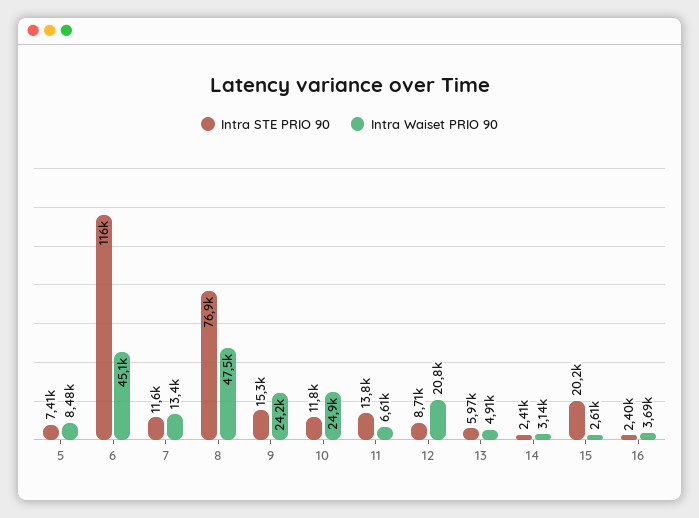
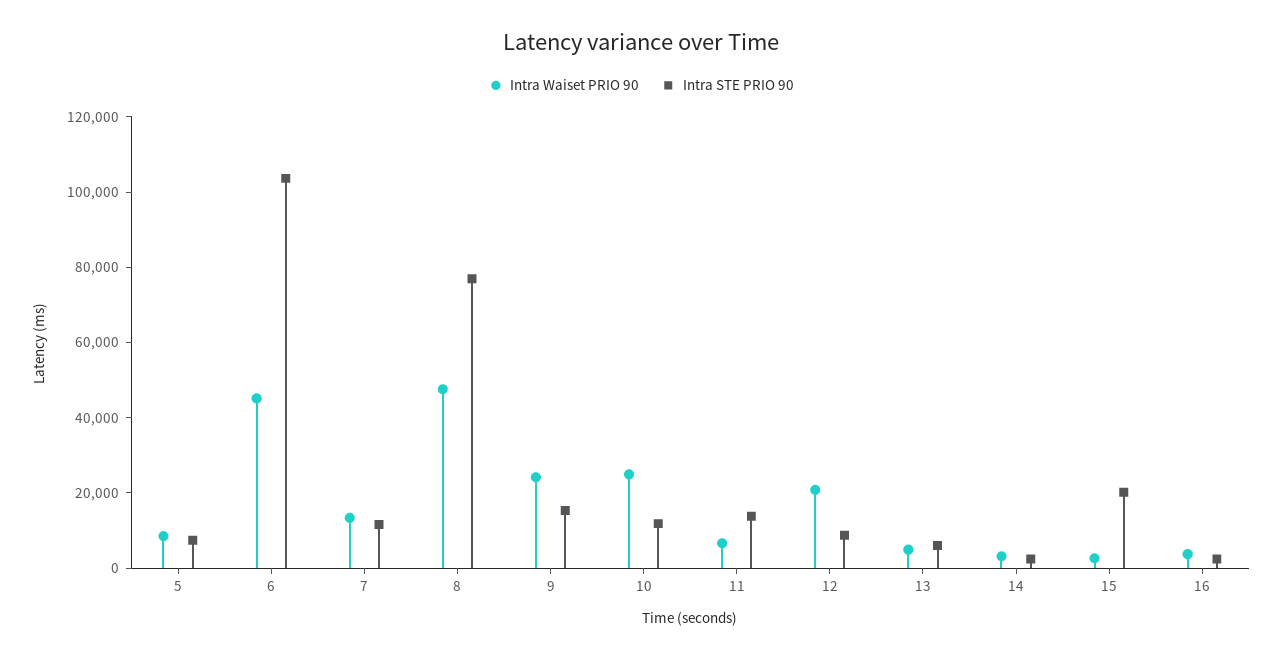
Intra STE PRIO 90, 6: 116000 -> 105000

